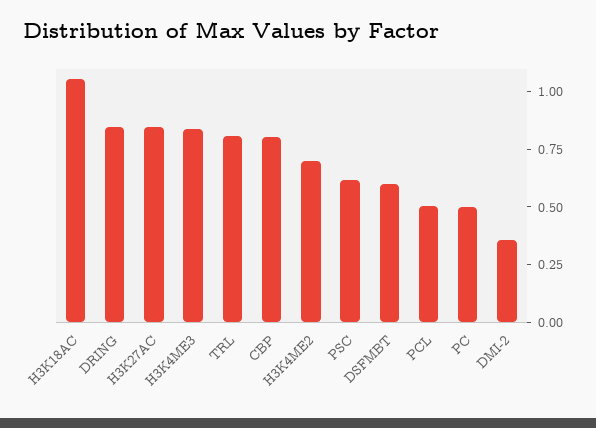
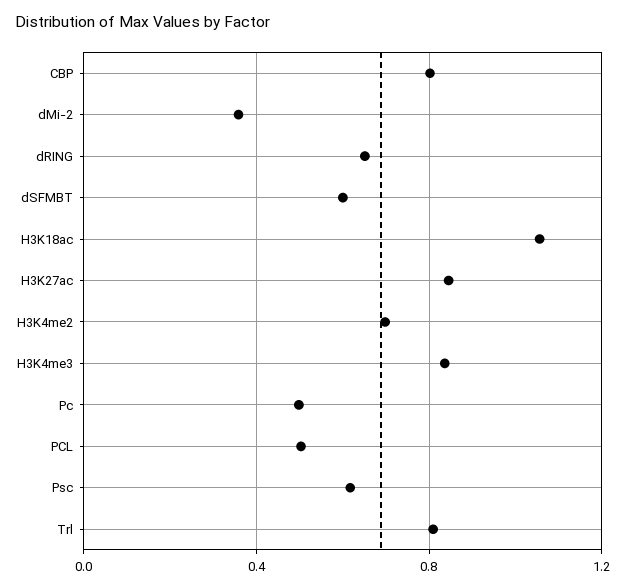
DRING: 0.85 -> 0.65

